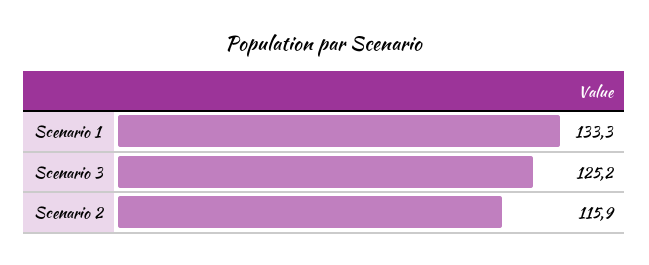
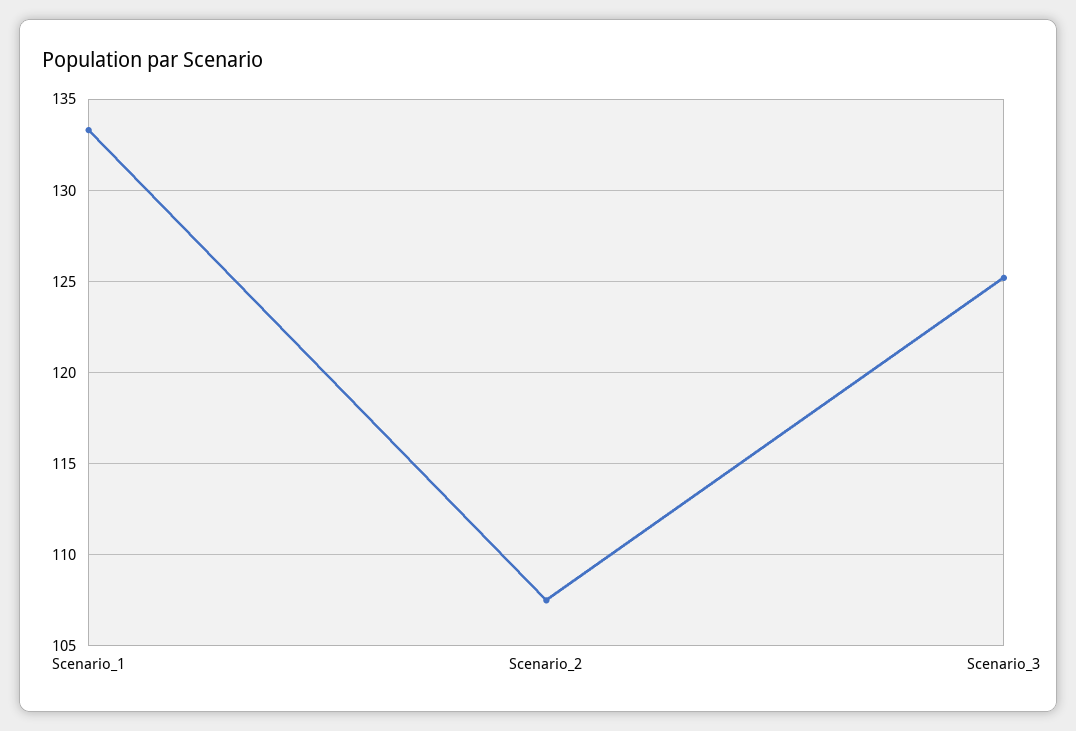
Scenario 2: 115.9 -> 107.5

